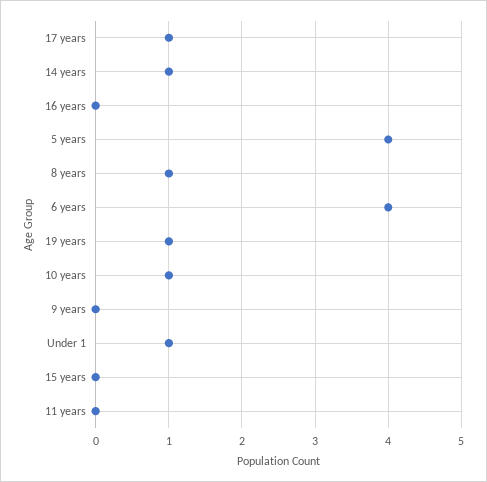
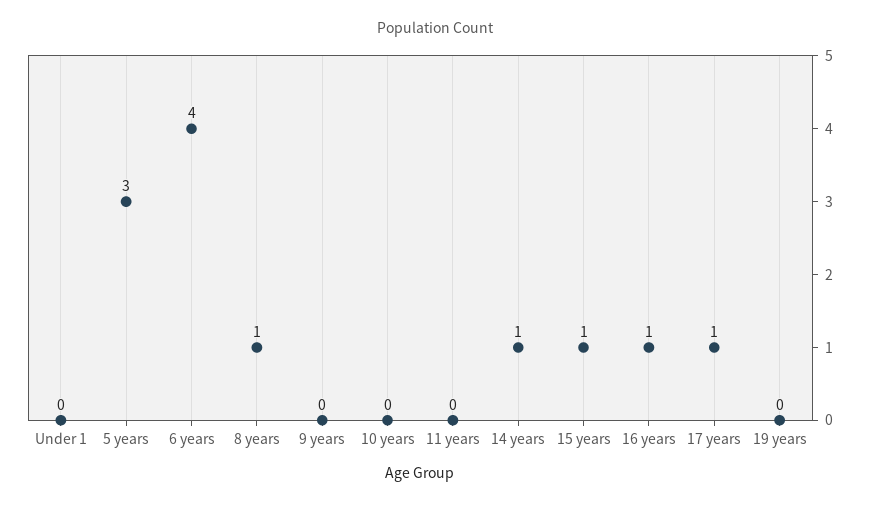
16 years: 0 -> 1
5 years: 4 -> 3
19 years: 1 -> 0
10 years: 1 -> 0
Under 1: 1 -> 0
15 years: 0 -> 1

